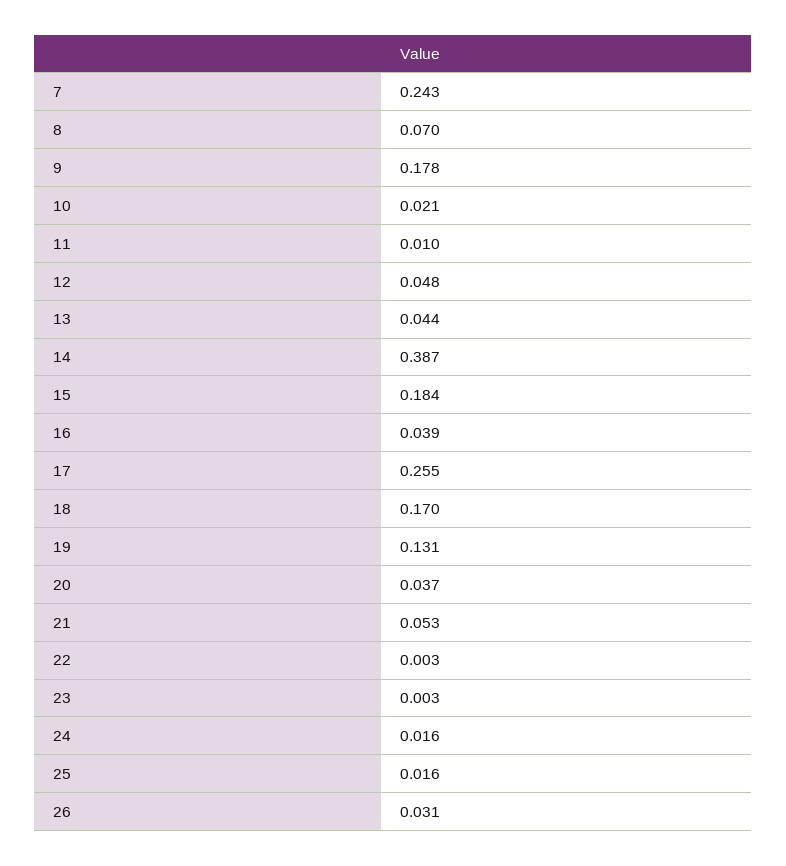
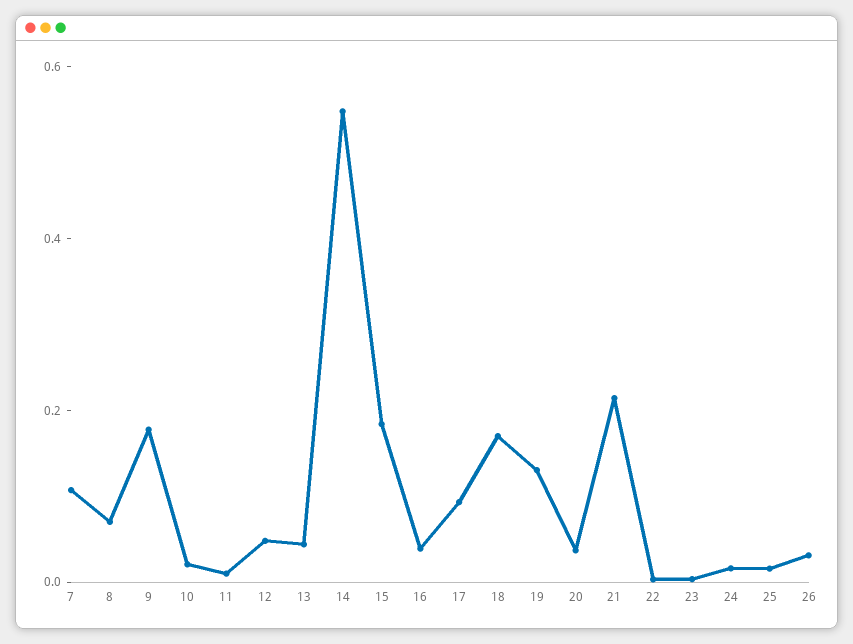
7: 0.243 -> 0.1
14: 0.387 -> 0.55
17: 0.255 -> 0.1
21: 0.053 -> 0.2

